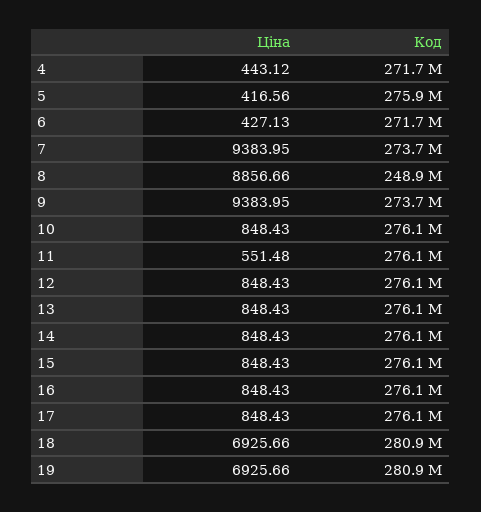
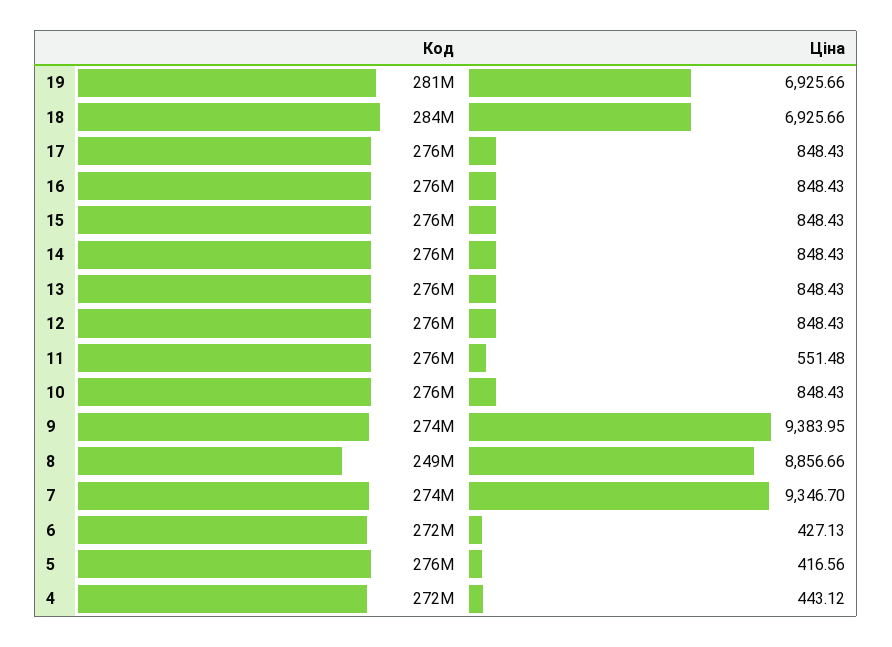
Ціна, 7: 9383.95 -> 9346.7
Код, 18: 280900000 -> 284000000

